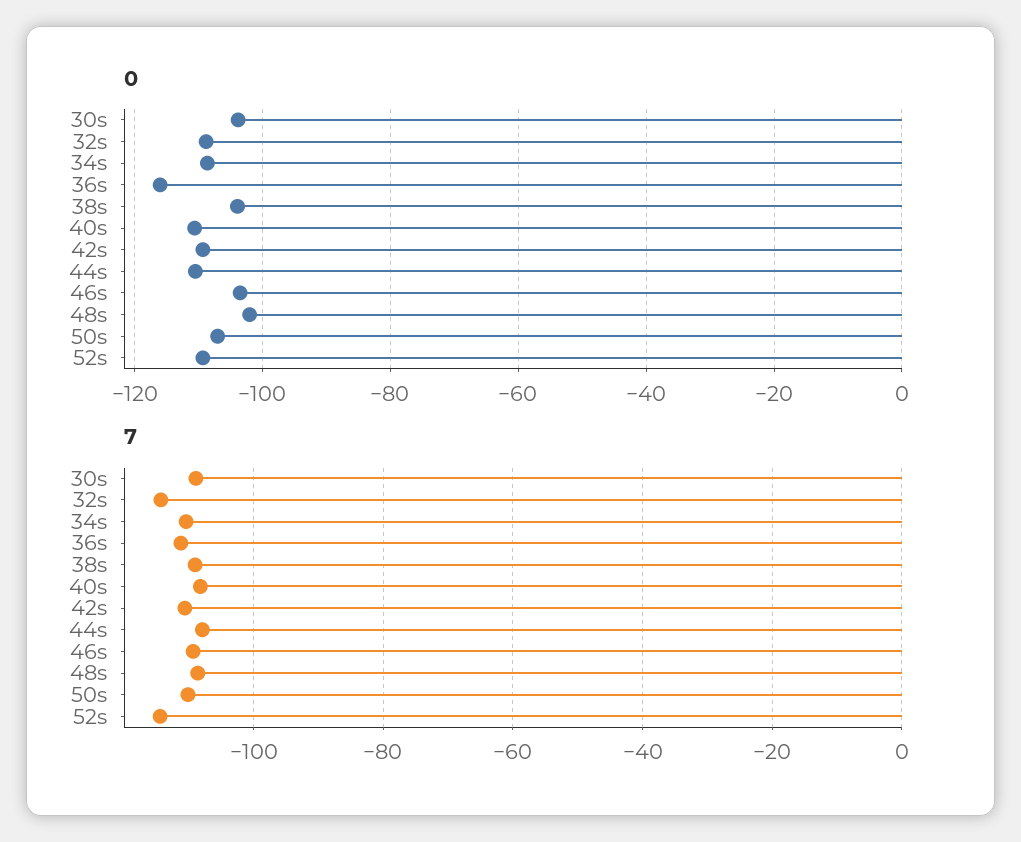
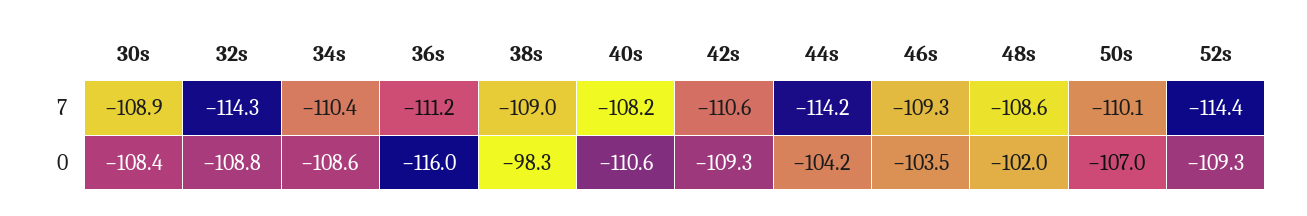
0, 30s: -104 -> -108.4
0, 38s: -104 -> -98.3
0, 44s: -110 -> -104.2
7, 44s: -108 -> -114.2

